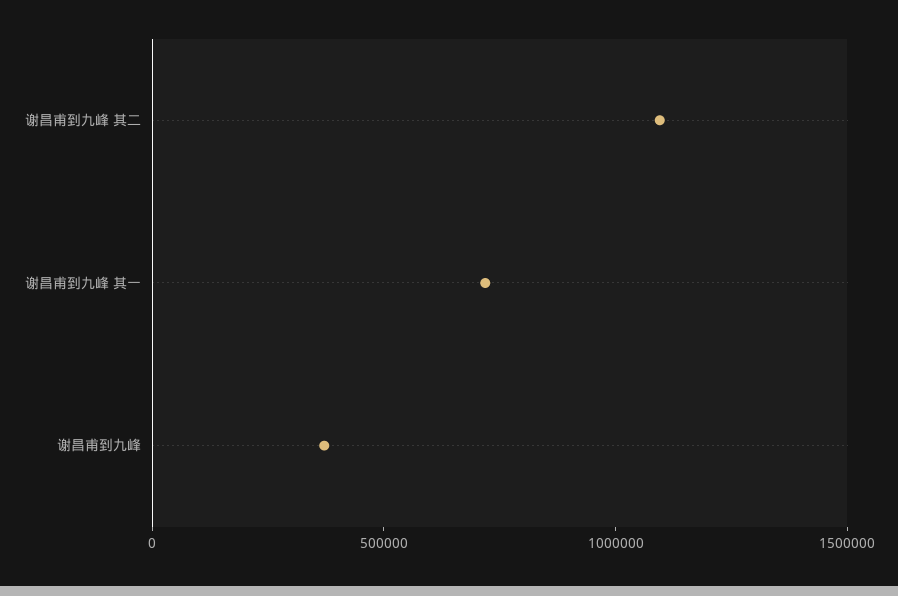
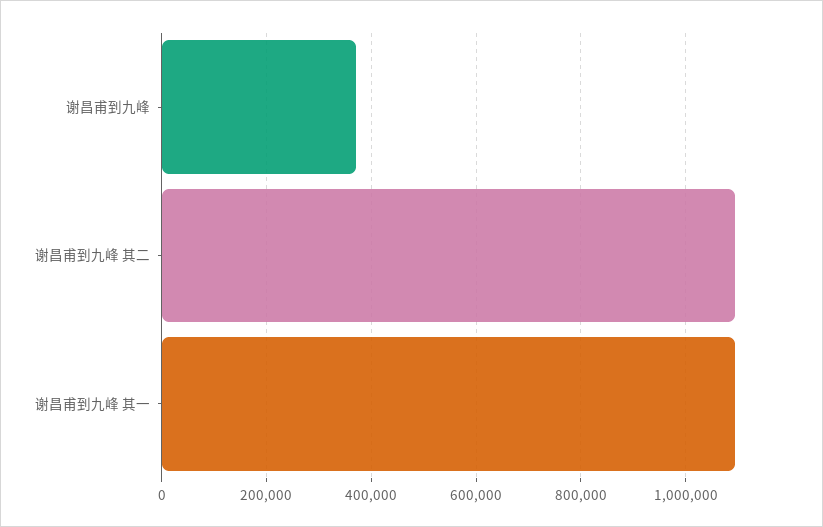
谢昌甫到九峰 其一: 700000 -> 1100000

